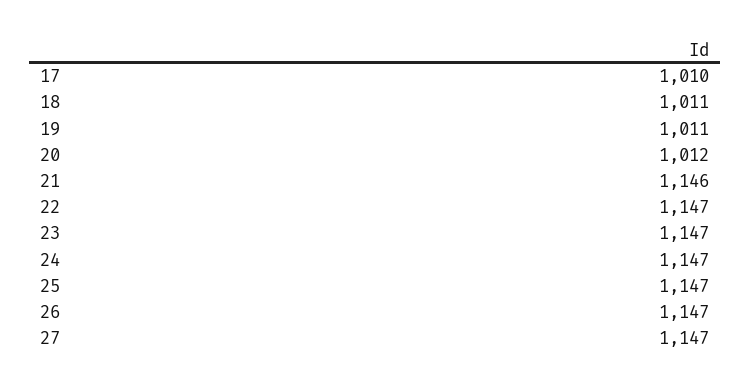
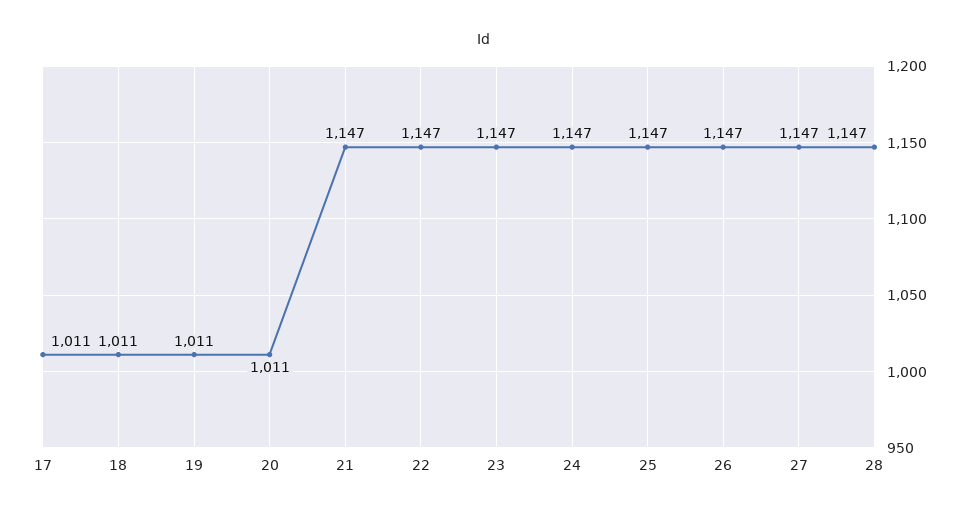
17: 1010 -> 1011
20: 1012 -> 1011
21: 1146 -> 1147
28: none -> 1147

